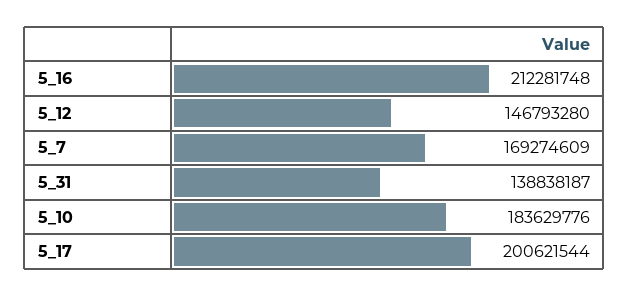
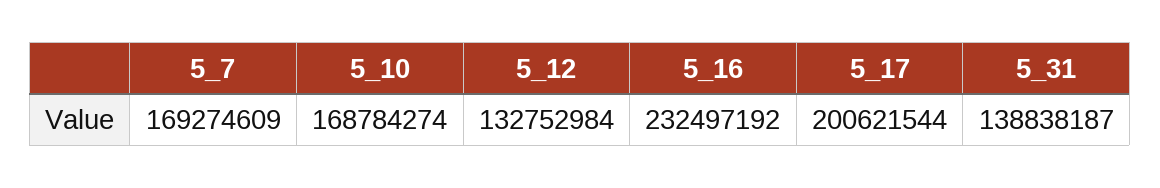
5_16: 212281748 -> 232497192
5_12: 146793280 -> 132752984
5_10: 183629776 -> 168784274

